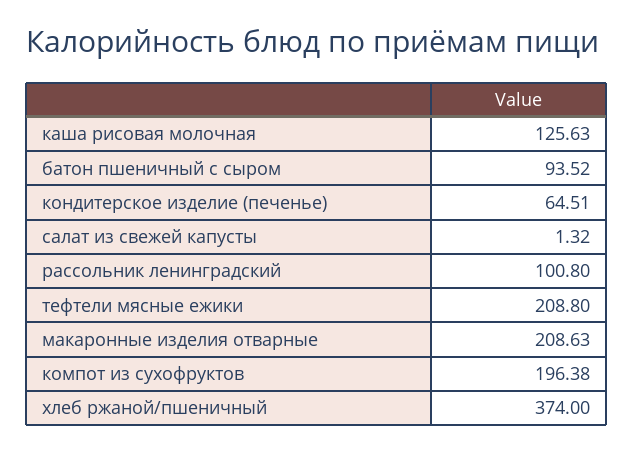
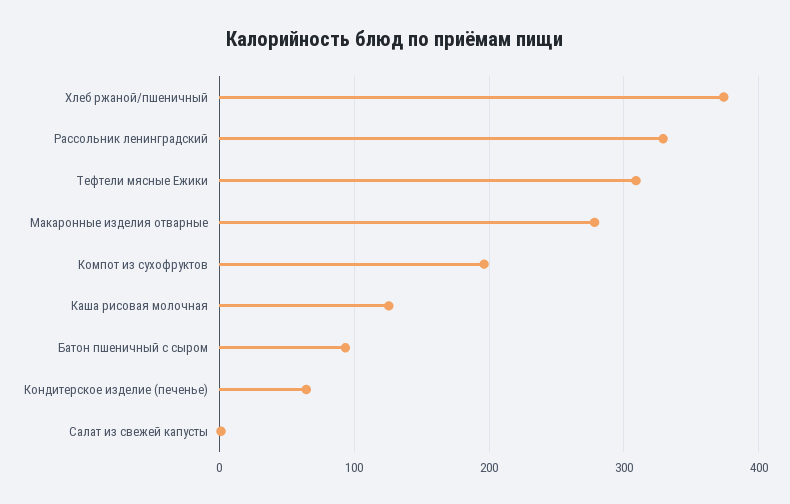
рассольник ленинградский: 100.8 -> 330
тефтели мясные ежики: 208.8 -> 310
макаронные изделия отварные: 208.63 -> 280

